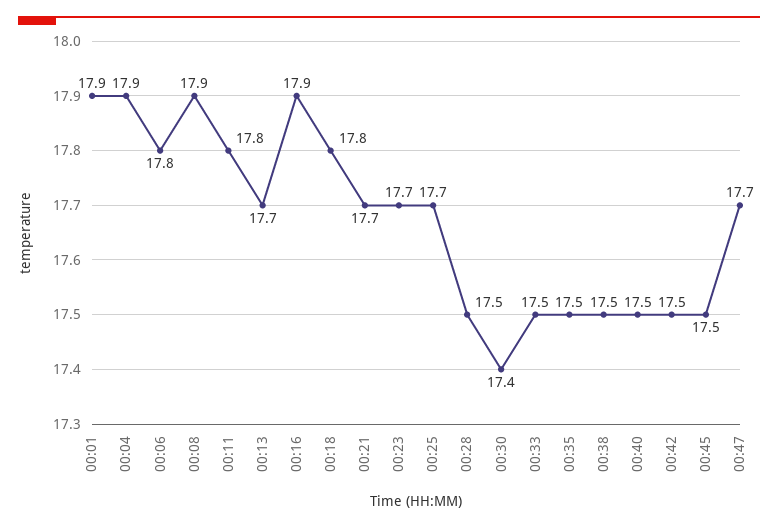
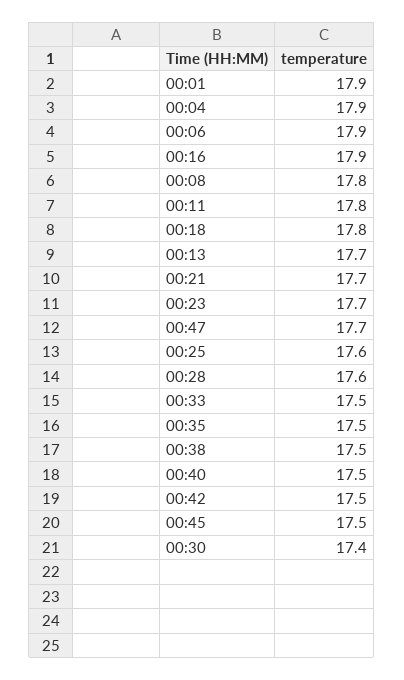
00:06: 17.8 -> 17.9
00:08: 17.9 -> 17.8
00:25: 17.7 -> 17.6
00:28: 17.5 -> 17.6

